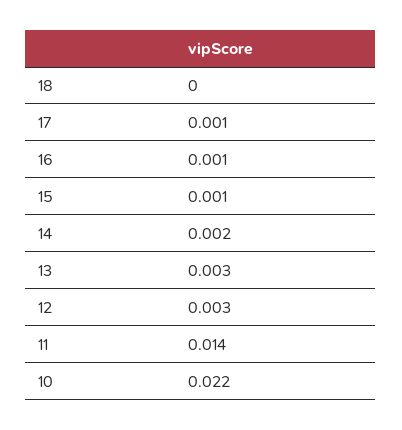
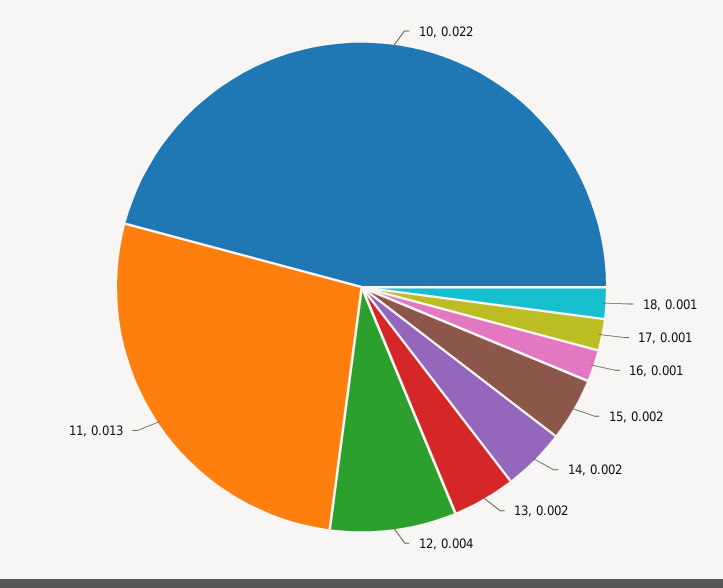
18: 0 -> 0.001
15: 0.001 -> 0.002
13: 0.003 -> 0.002
12: 0.003 -> 0.004
11: 0.014 -> 0.013

